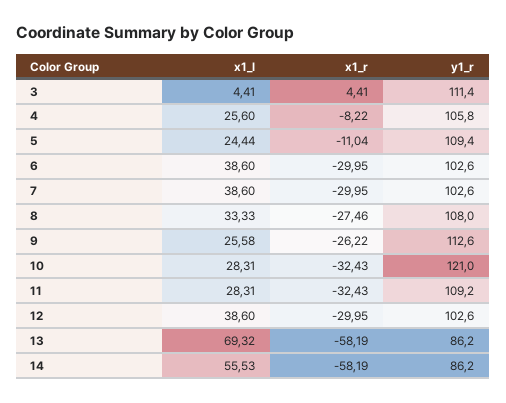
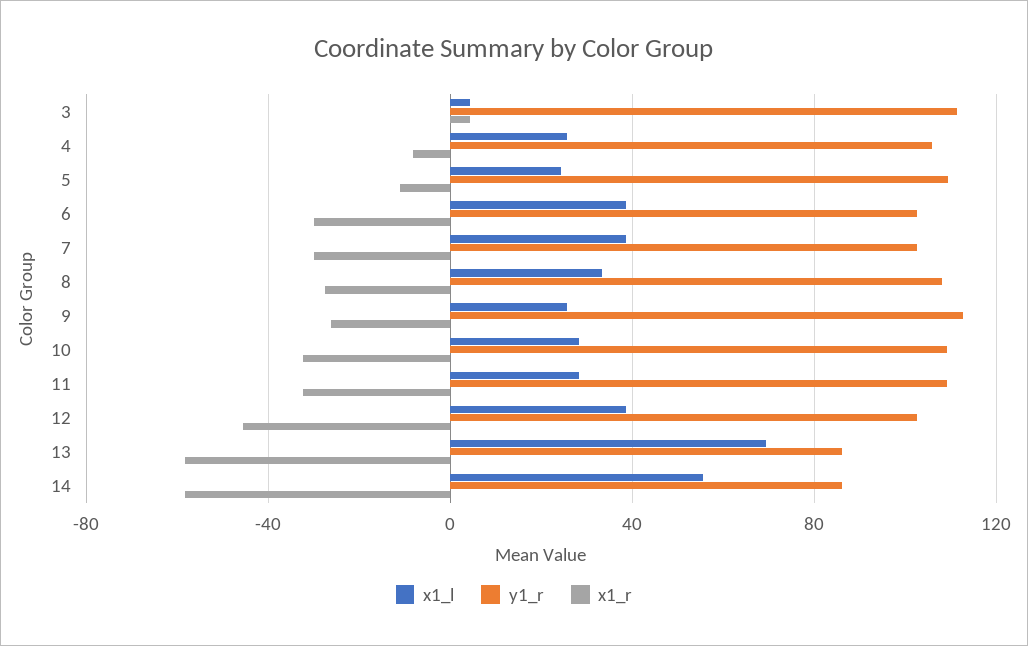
y1_r, 10: 121 -> 110
x1_r, 12: -29.95 -> -45

